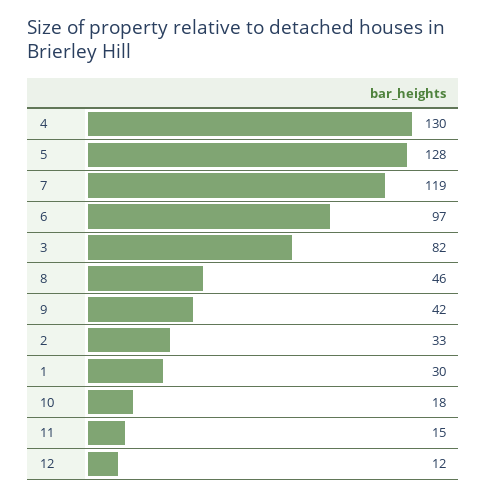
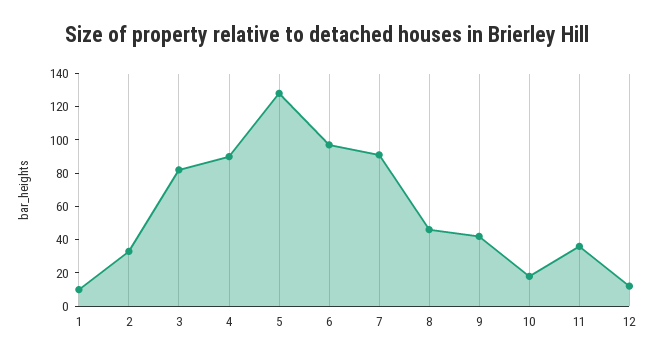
4: 130 -> 90
7: 119 -> 90
1: 30 -> 10
11: 15 -> 35

